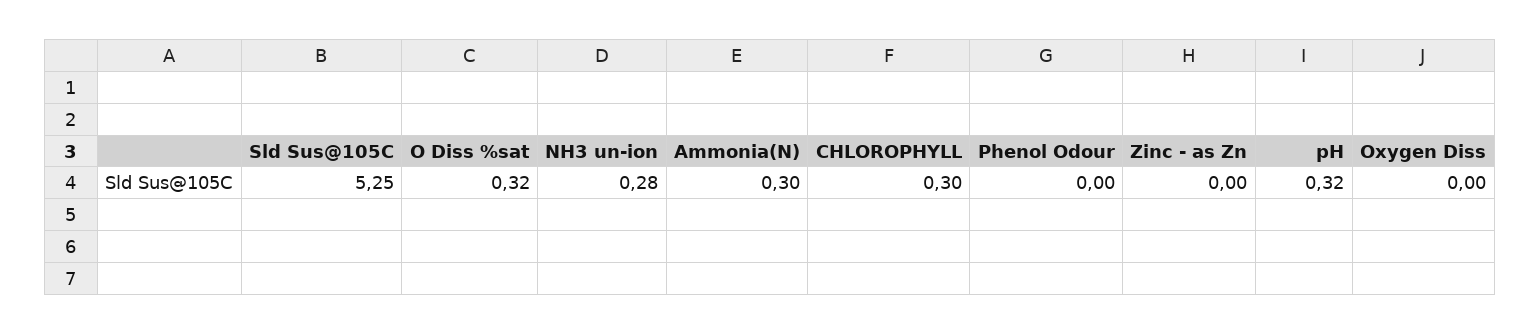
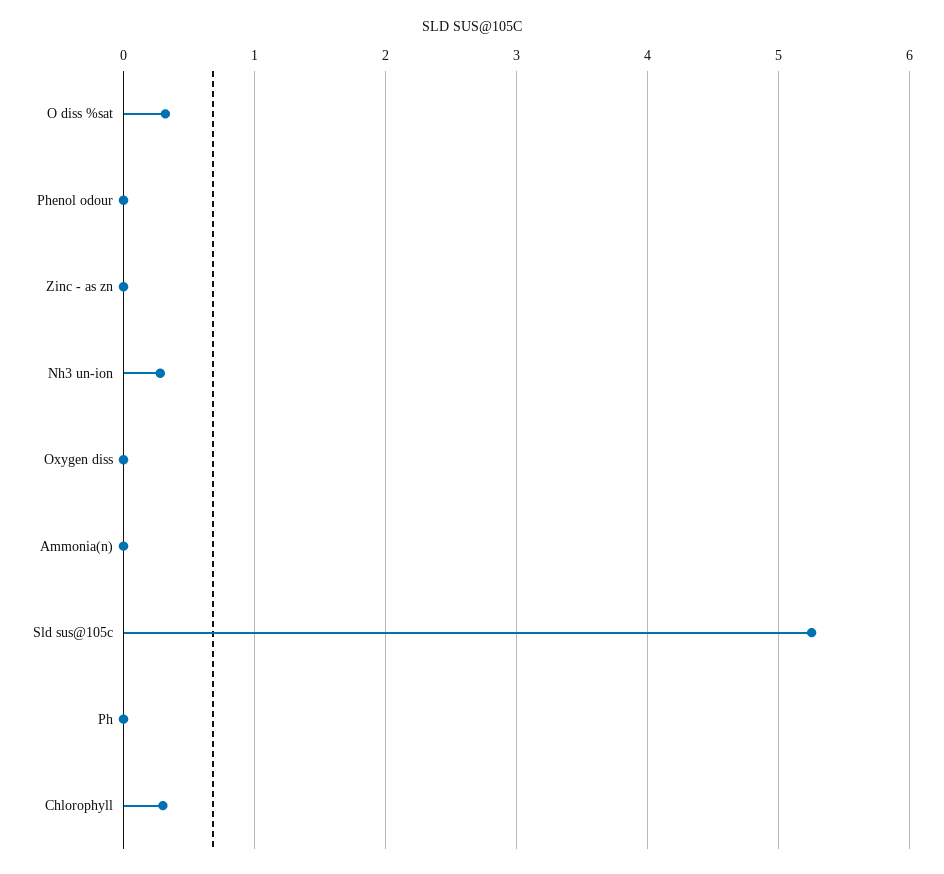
Ammonia(N): 0.3 -> 0
pH: 0.32 -> 0

